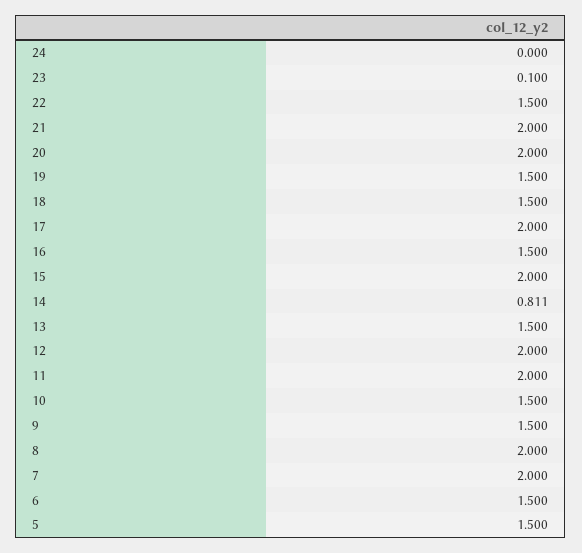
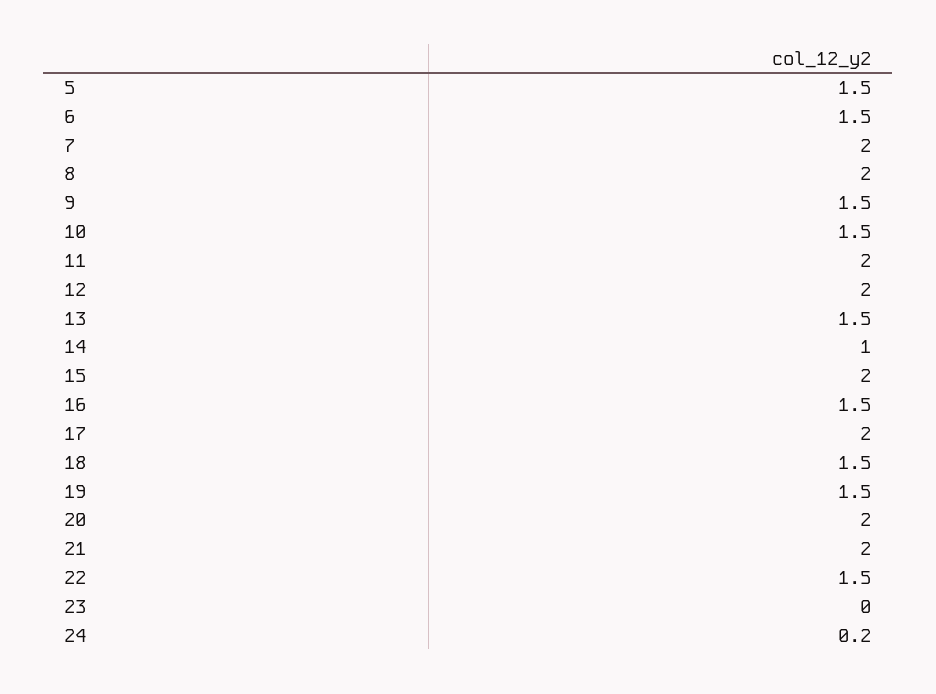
24: 0 -> 0.2
23: 0.1 -> 0
14: 0.811 -> 1

